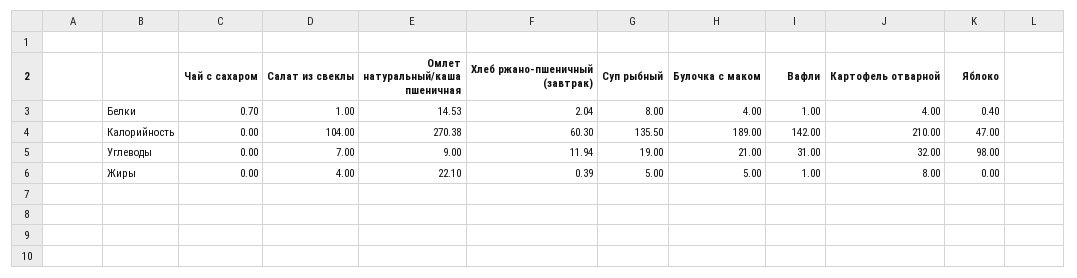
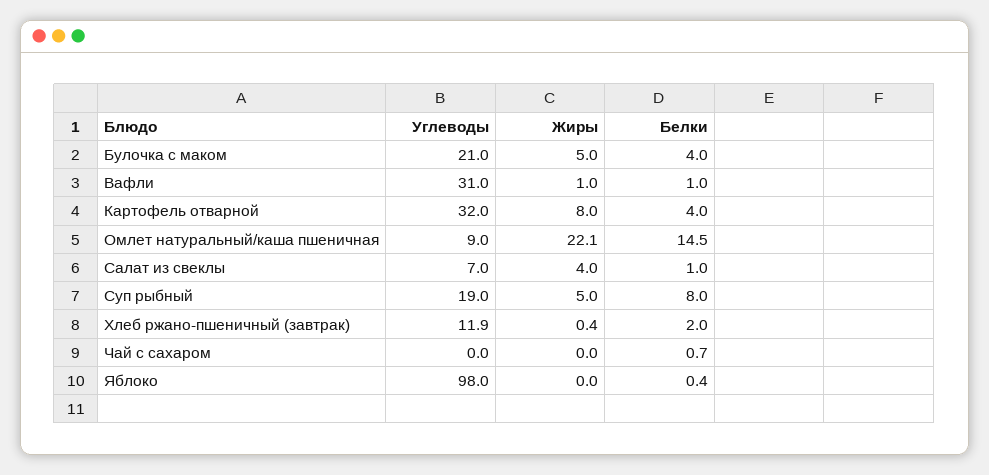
Чай с сахаром, Калорийность: 0 -> none
Салат из свеклы, Калорийность: 104 -> none
Омлет натуральный/каша пшеничная, Калорийность: 270.38 -> none
Хлеб ржано-пшеничный (завтрак), Калорийность: 60.3 -> none
Суп рыбный, Калорийность: 135.5 -> none
Булочка с маком, Калорийность: 189 -> none
Вафли, Калорийность: 142 -> none
Картофель отварной, Калорийность: 210 -> none
Яблоко, Калорийность: 47 -> none

